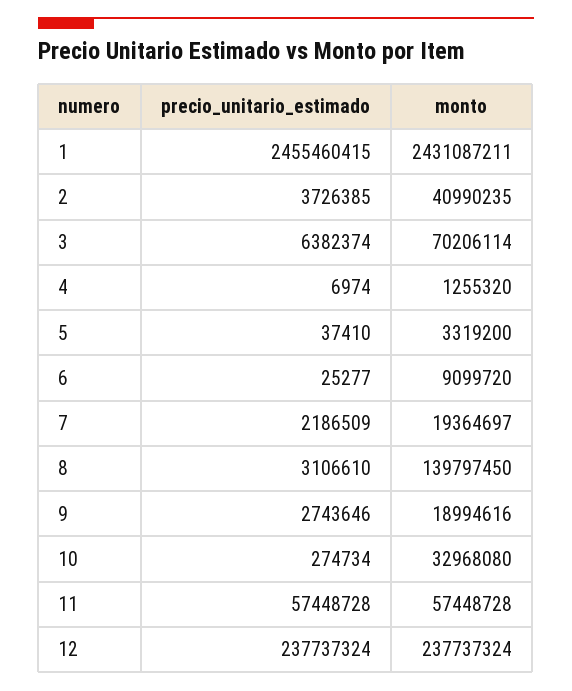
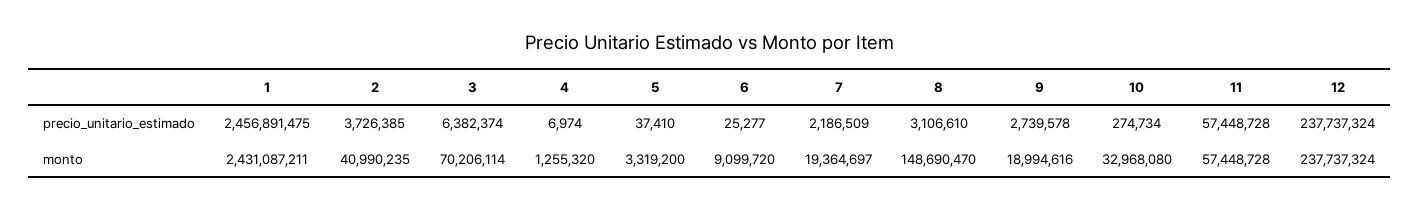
precio_unitario_estimado, 1: 2455460415 -> 2456891475
monto, 8: 139797450 -> 148690470
precio_unitario_estimado, 9: 2743646 -> 2739578

